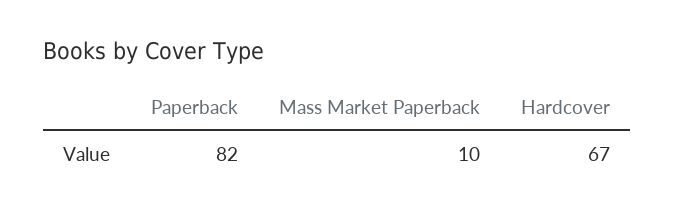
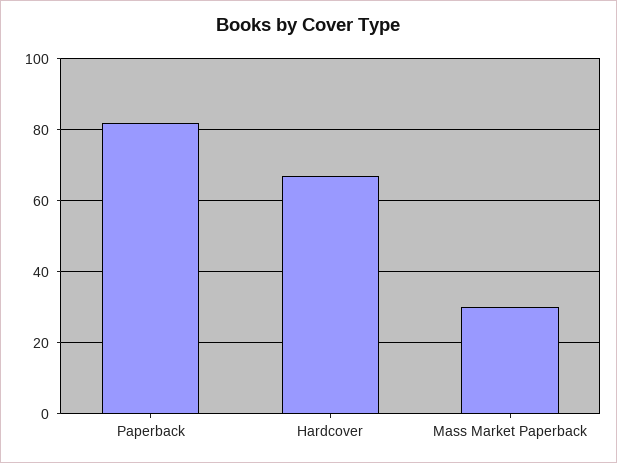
Mass Market Paperback: 10 -> 30

